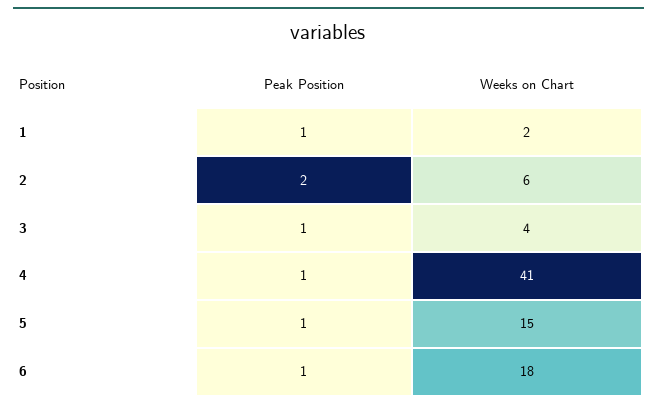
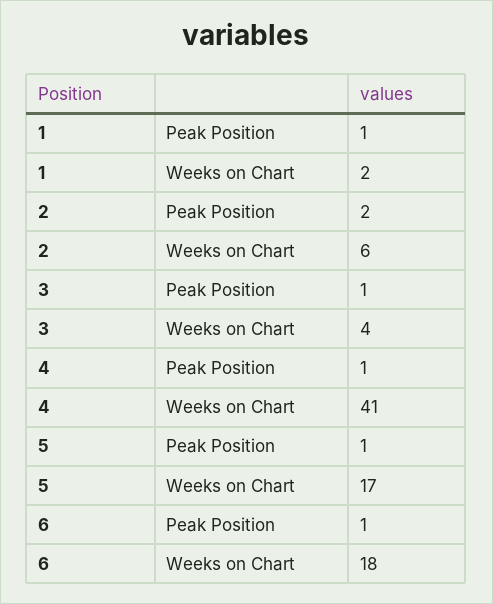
Weeks on Chart, 5: 15 -> 17

